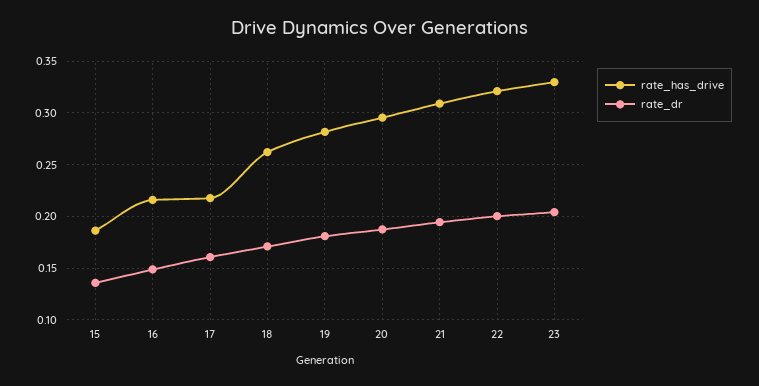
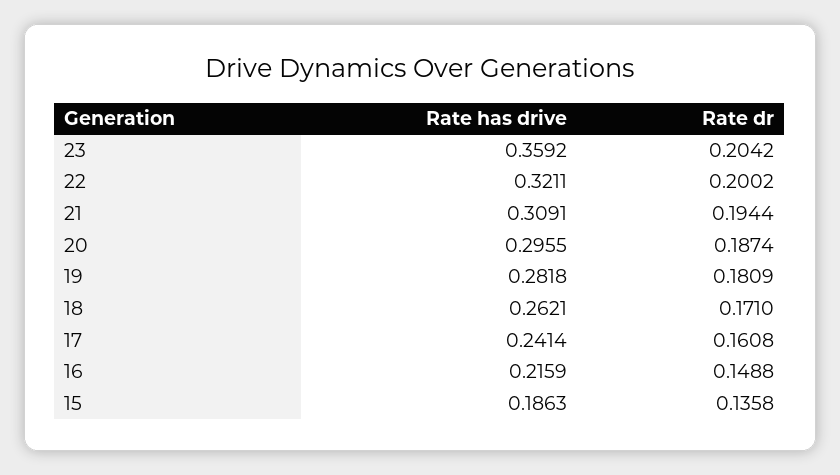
rate_has_drive, 17: 0.22 -> 0.2414
rate_has_drive, 23: 0.33 -> 0.3592

